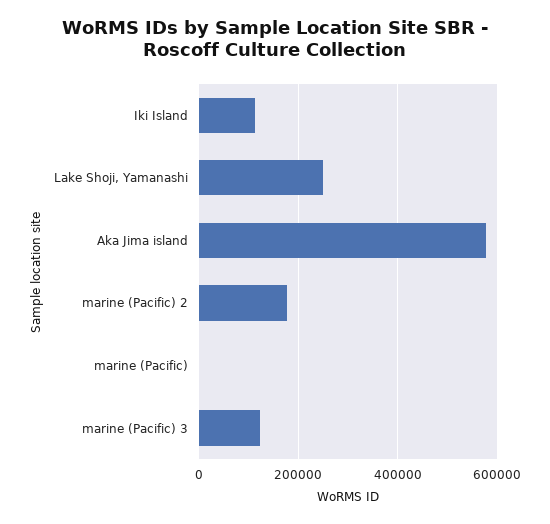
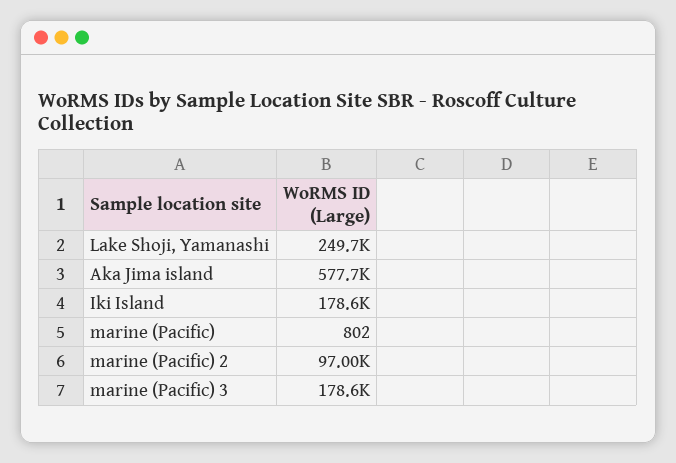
Iki Island: 120000 -> 178600
marine (Pacific) 2: 180000 -> 97000
marine (Pacific) 3: 120000 -> 178600

